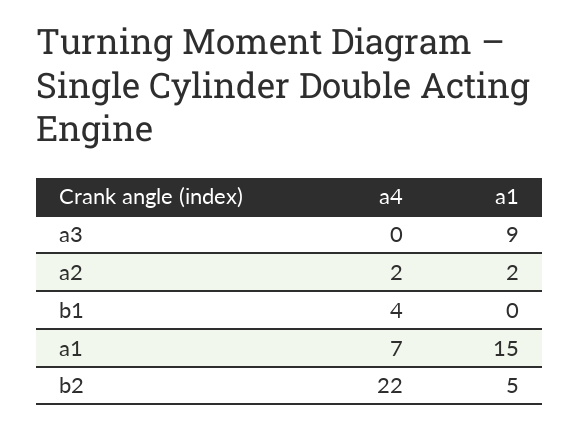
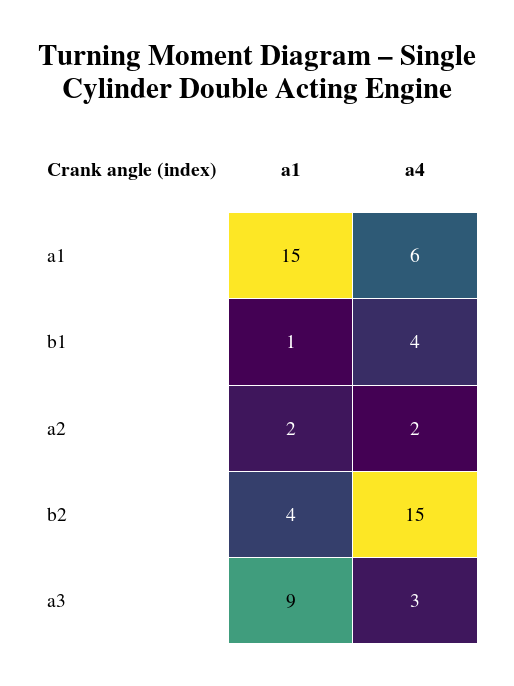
a4, a3: 0 -> 3
a1, b1: 0 -> 1
a4, a1: 7 -> 6
a4, b2: 22 -> 15
a1, b2: 5 -> 4

